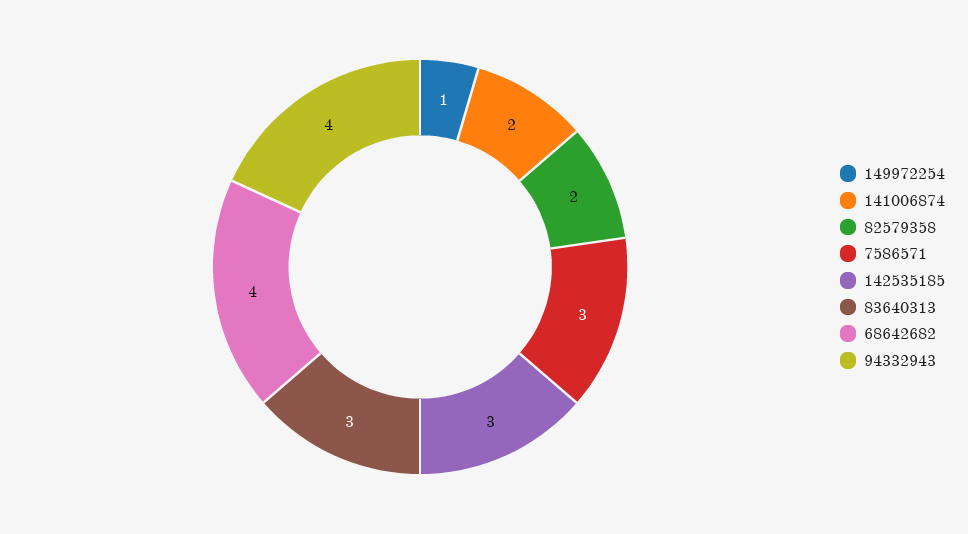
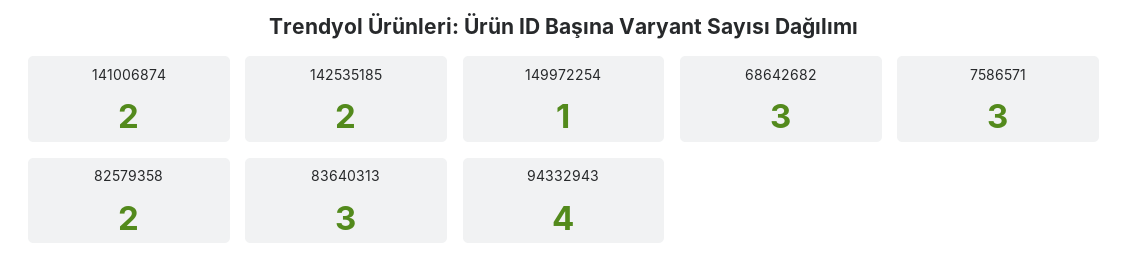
142535185: 3 -> 2
68642682: 4 -> 3

